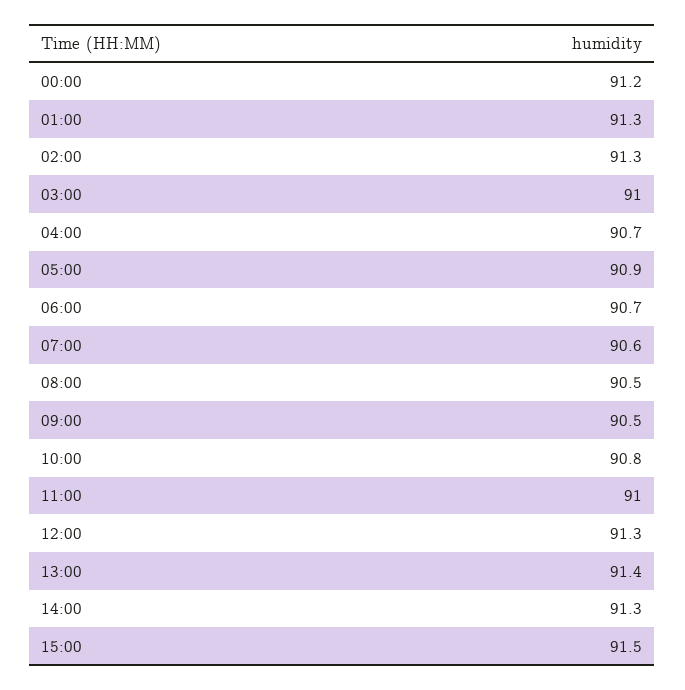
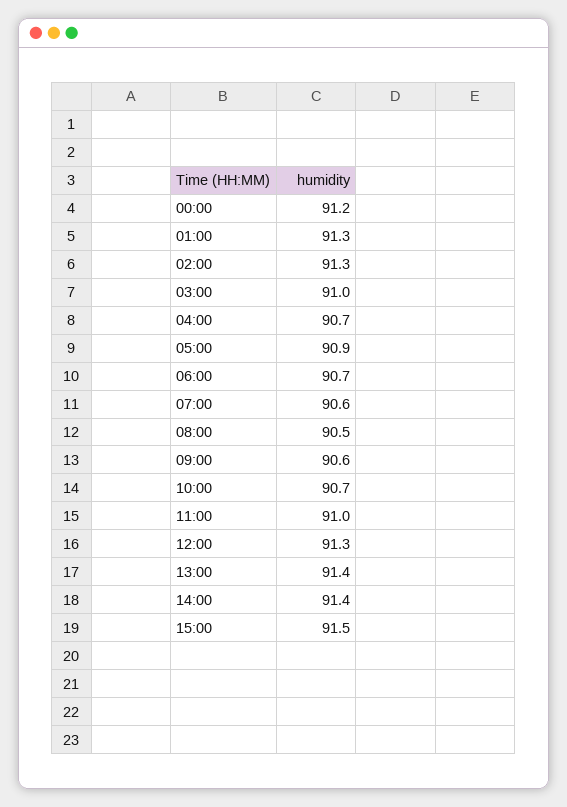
09:00: 90.5 -> 90.6
10:00: 90.8 -> 90.7
14:00: 91.3 -> 91.4

